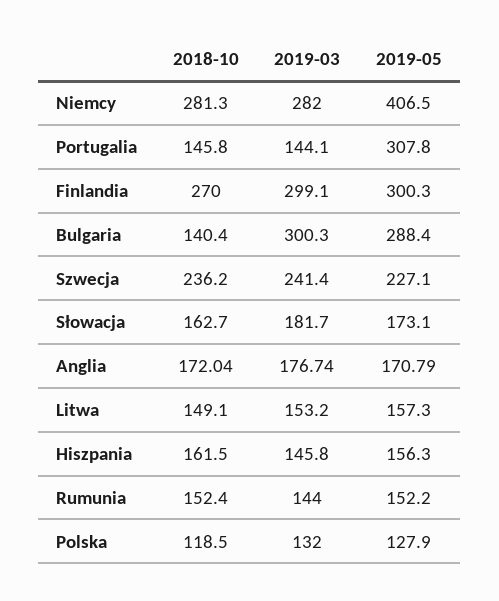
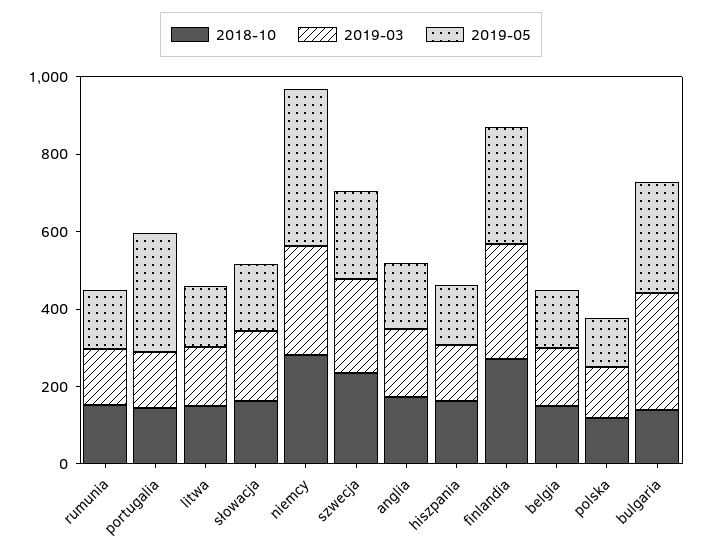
2018-10, belgia: none -> 150
2019-03, belgia: none -> 150
2019-05, belgia: none -> 150

